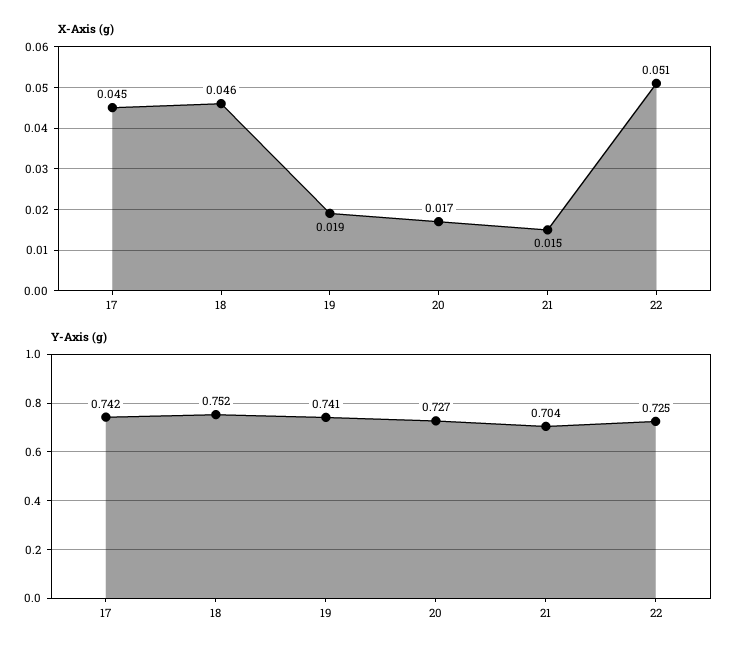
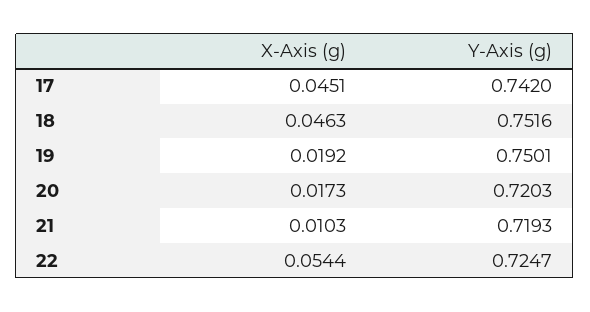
X-Axis (g), 21: 0.015 -> 0.0103
X-Axis (g), 22: 0.051 -> 0.0544
Y-Axis (g), 19: 0.741 -> 0.7501
Y-Axis (g), 20: 0.727 -> 0.7203
Y-Axis (g), 21: 0.704 -> 0.7193

